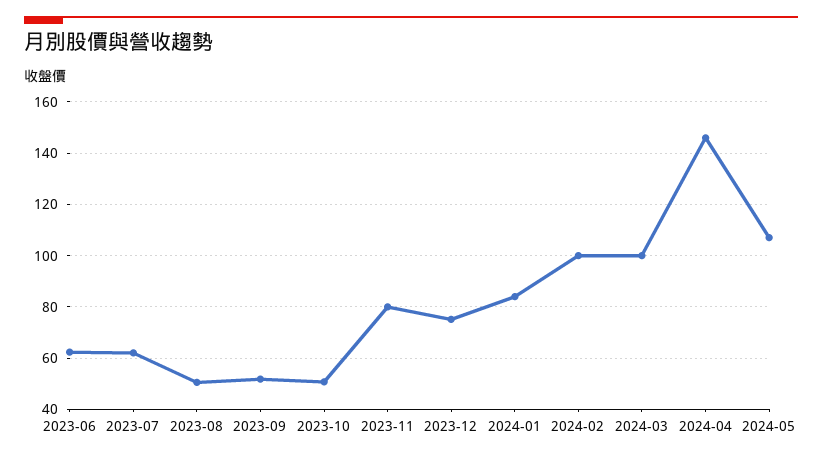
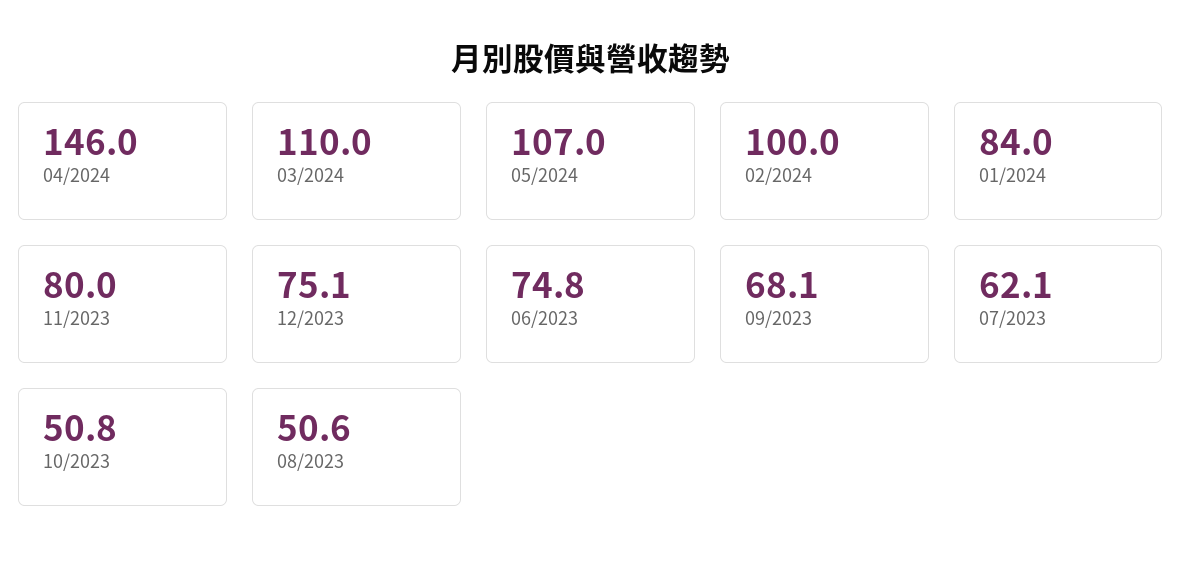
2023-06: 62.5 -> 74.8
2023-09: 52.5 -> 68.1
2024-03: 100 -> 110

